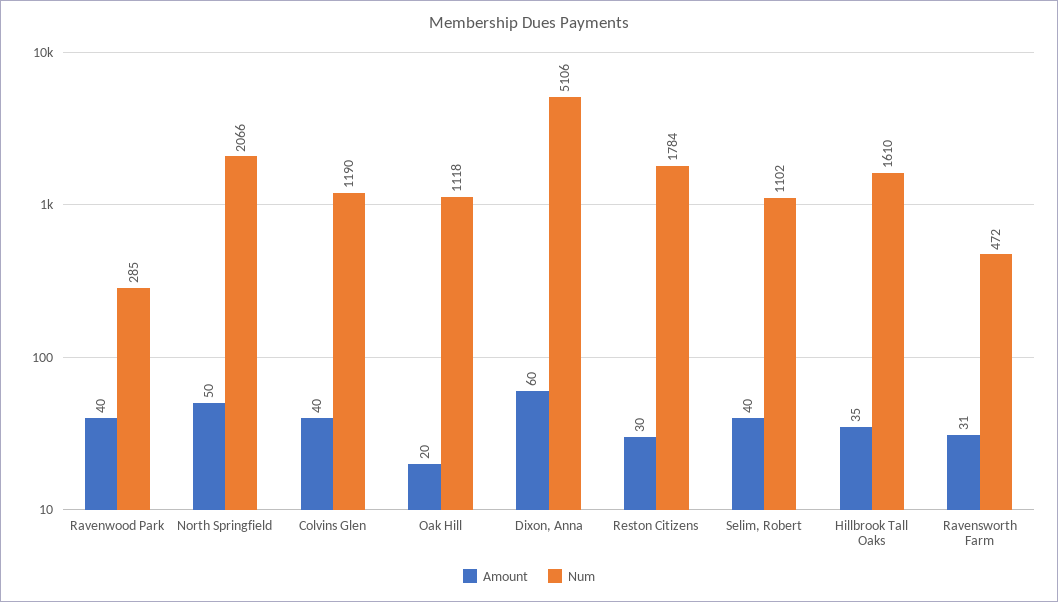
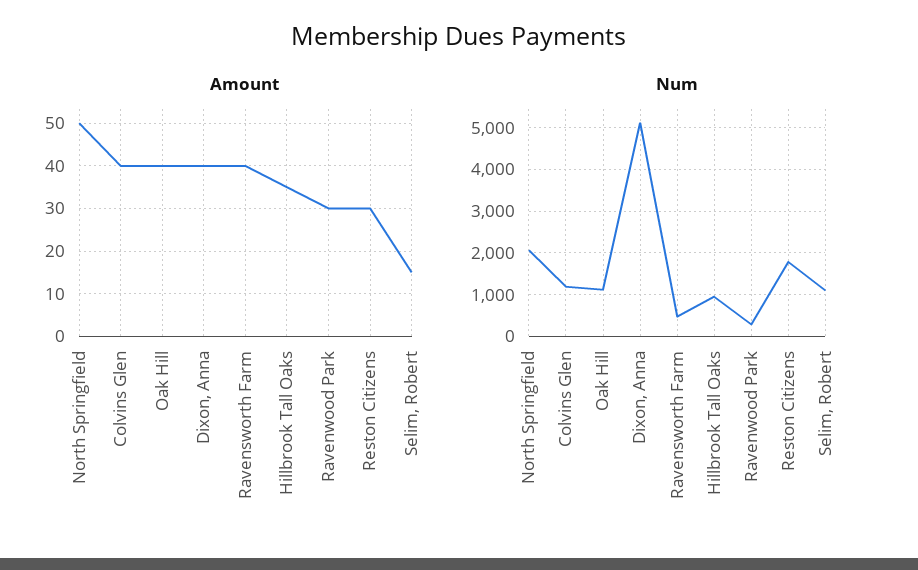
Amount, Ravenwood Park: 40 -> 30
Amount, Oak Hill: 20 -> 40
Amount, Dixon, Anna: 60 -> 40
Amount, Selim, Robert: 40 -> 15
Num, Hillbrook Tall Oaks: 1610 -> 1000
Amount, Ravensworth Farm: 31 -> 40

